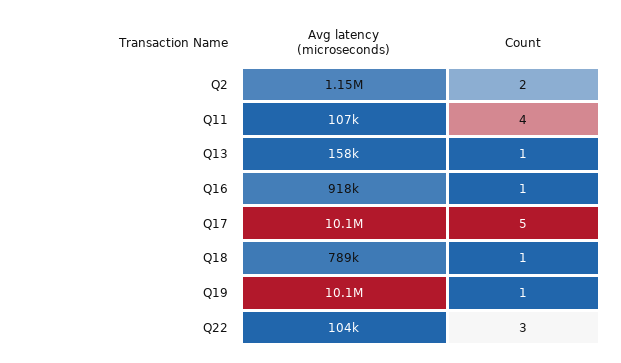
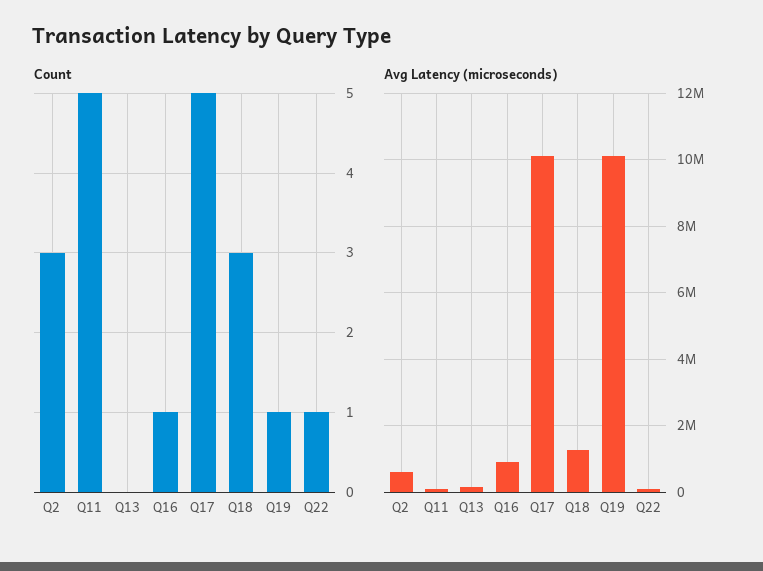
Avg latency (microseconds), Q2: 1150000 -> 600000
Count, Q2: 2 -> 3
Count, Q11: 4 -> 5
Count, Q13: 1 -> 0
Avg latency (microseconds), Q18: 789000 -> 1200000
Count, Q18: 1 -> 3
Count, Q22: 3 -> 1

